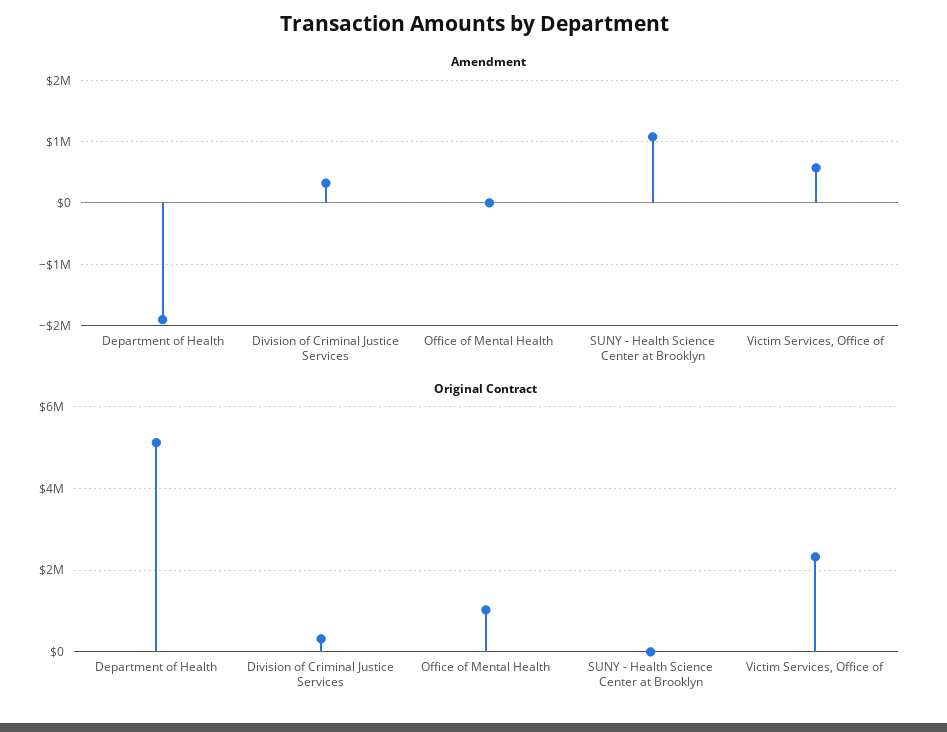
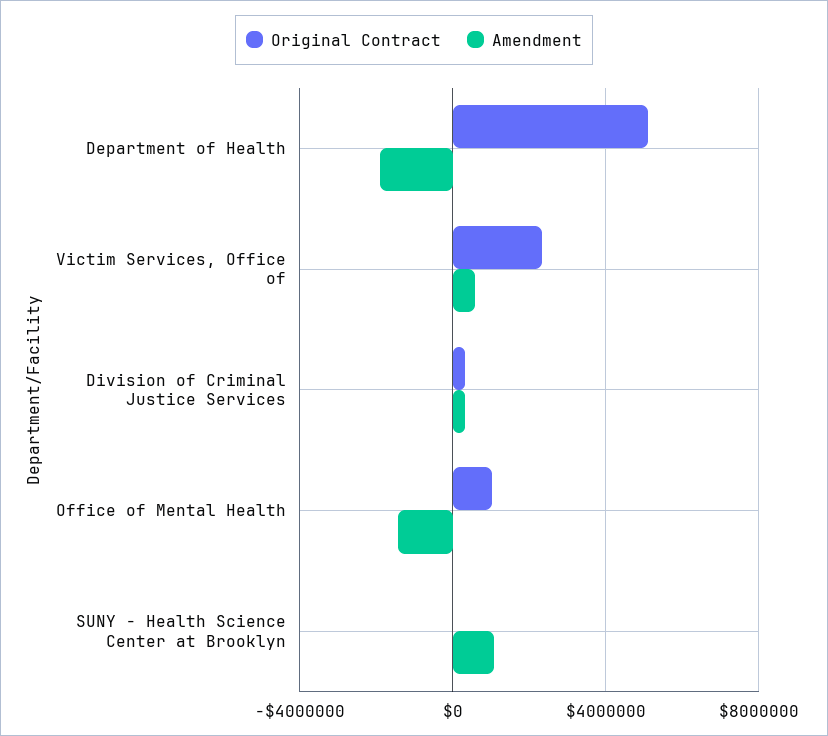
Amendment, Office of Mental Health: 0 -> -1500000

